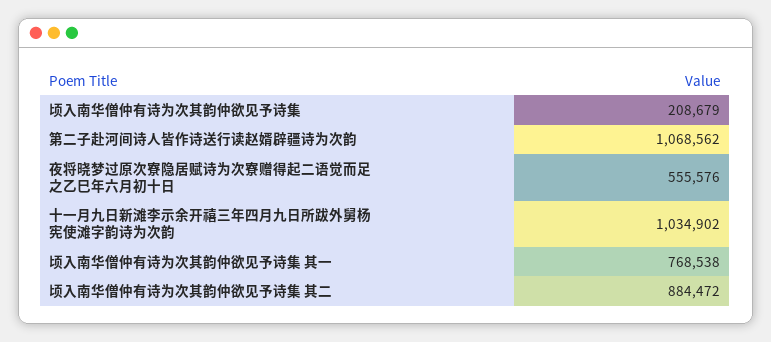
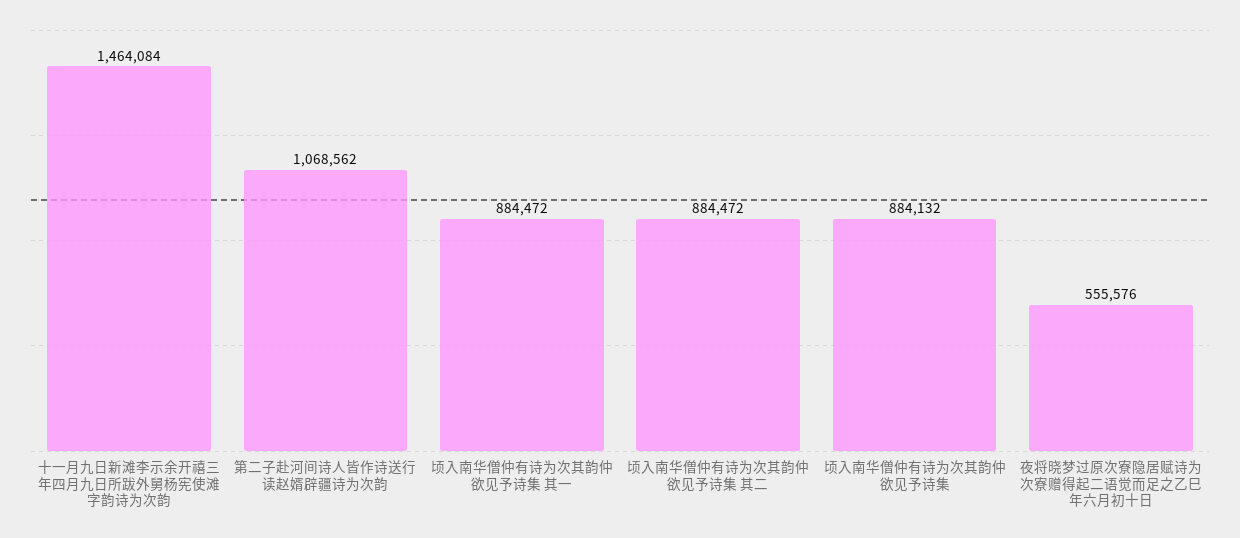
顷入南华僧仲有诗为次其韵仲欲见予诗集: 208679 -> 884132
十一月九日新滩李示余开禧三年四月九日所跋外舅杨宪使滩字韵诗为次韵: 1034902 -> 1464084
顷入南华僧仲有诗为次其韵仲欲见予诗集 其一: 768538 -> 884472

